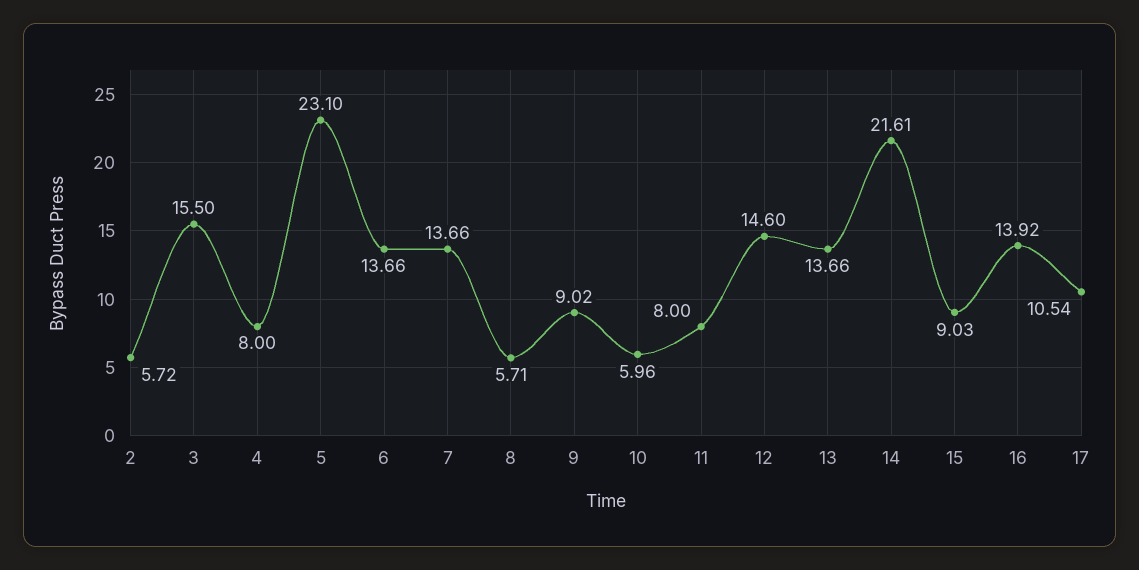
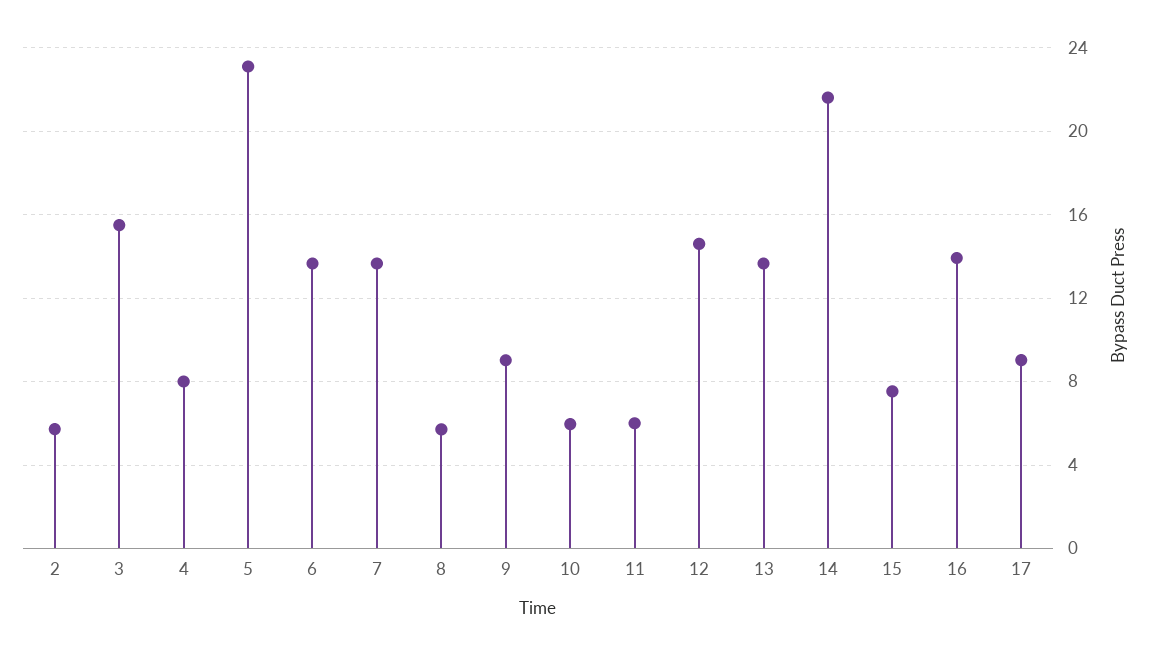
11: 8 -> 6
15: 9.03 -> 7.5
17: 10.54 -> 9

